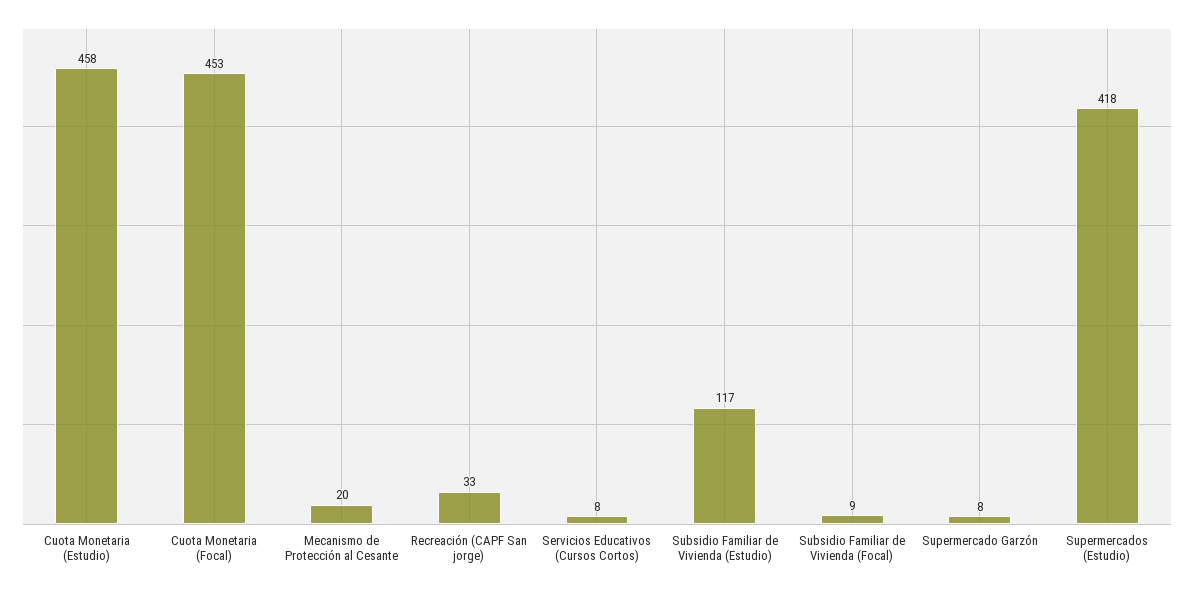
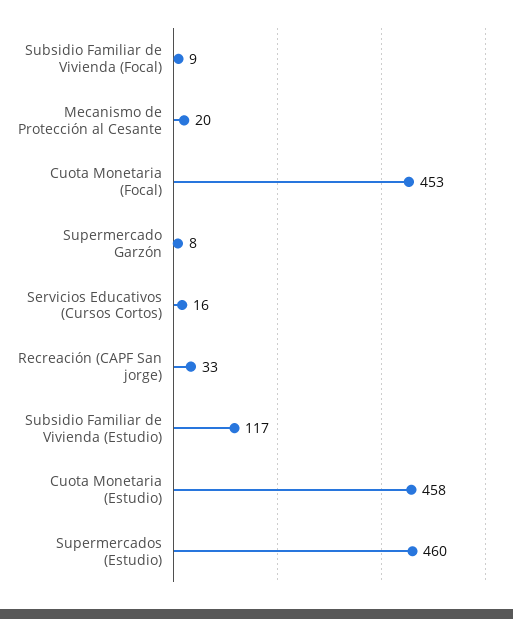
Servicios Educativos (Cursos Cortos): 8 -> 16
Supermercados (Estudio): 418 -> 460

